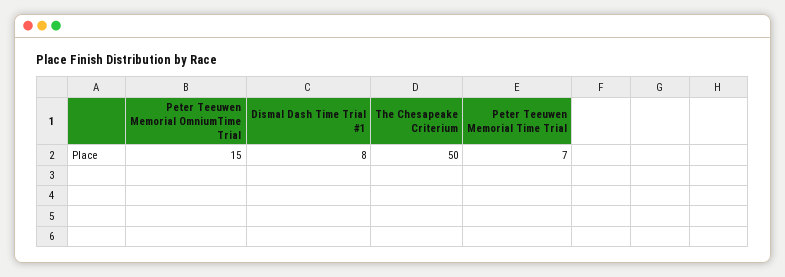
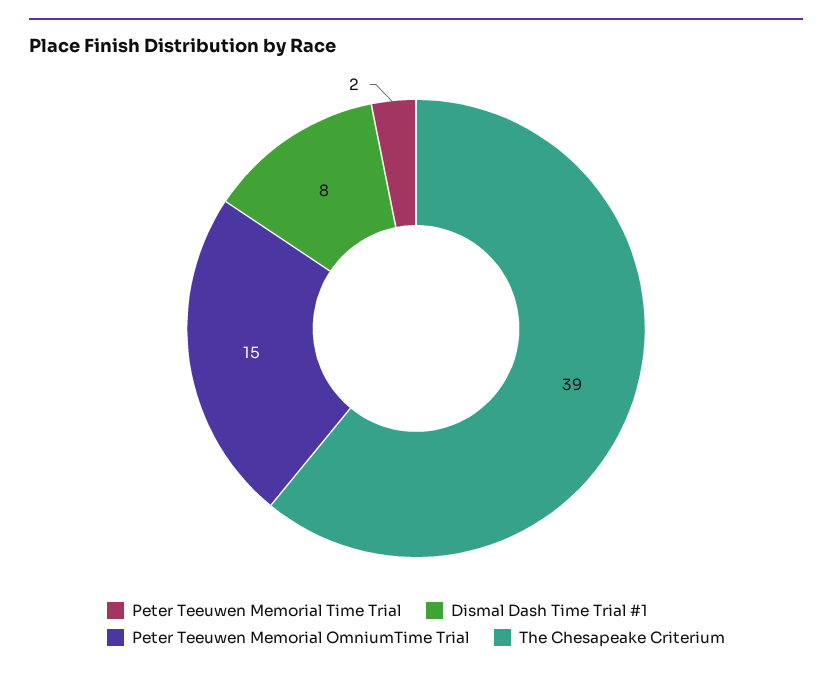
The Chesapeake Criterium: 50 -> 39
Peter Teeuwen Memorial Time Trial: 7 -> 2

